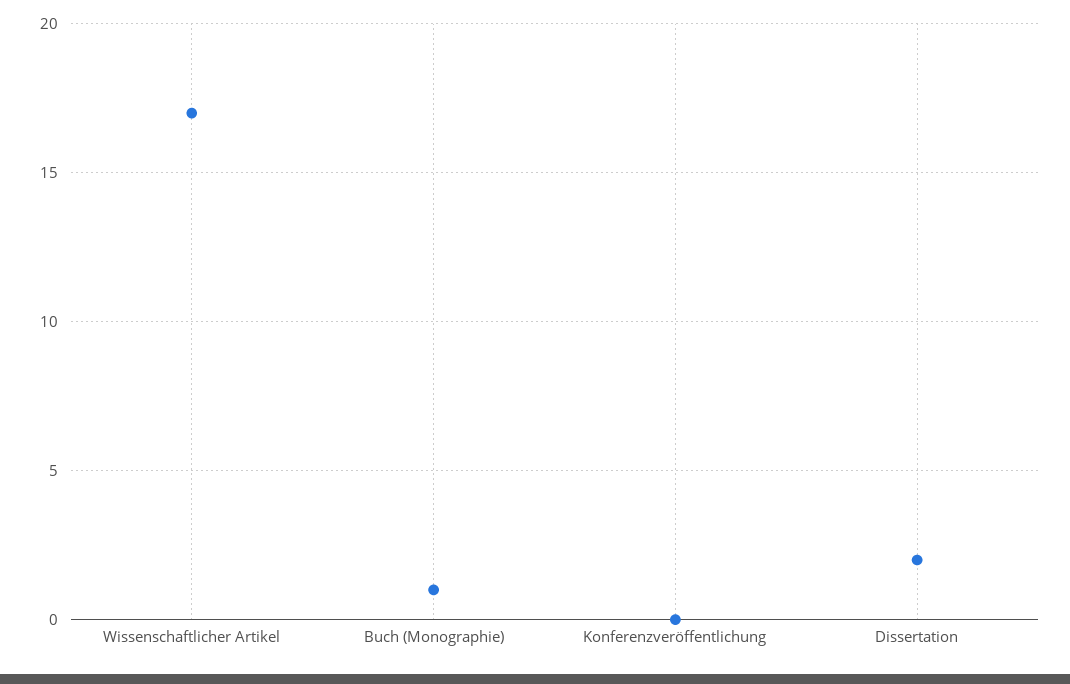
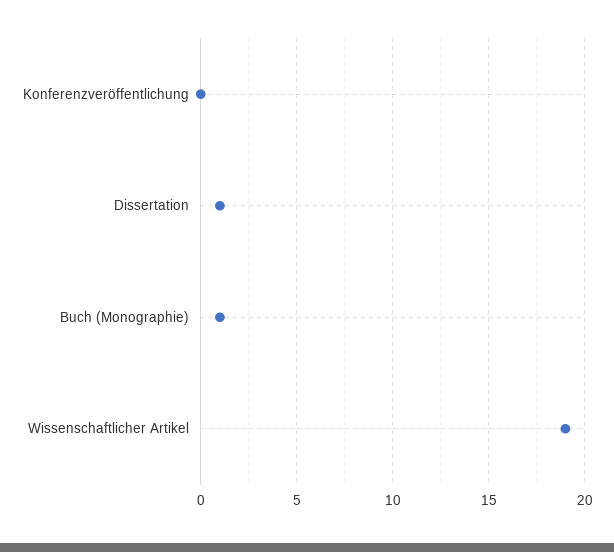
Wissenschaftlicher Artikel: 17 -> 19
Dissertation: 2 -> 1

